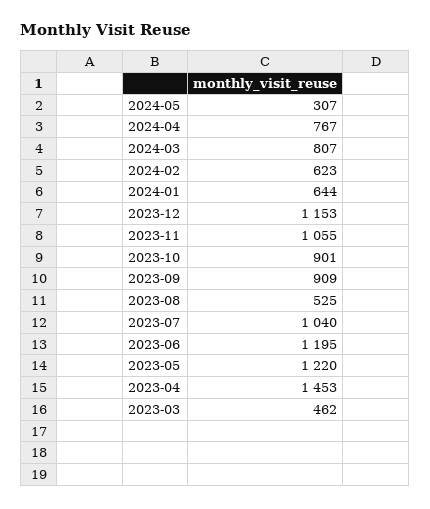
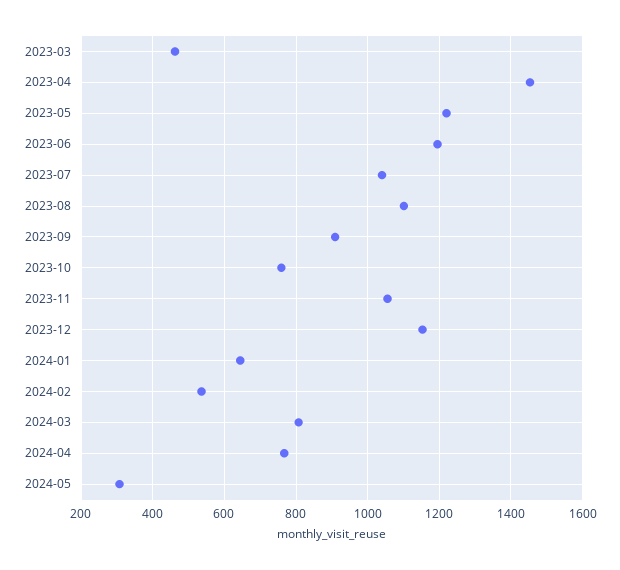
2024-02: 623 -> 540
2023-10: 901 -> 760
2023-08: 525 -> 1100

